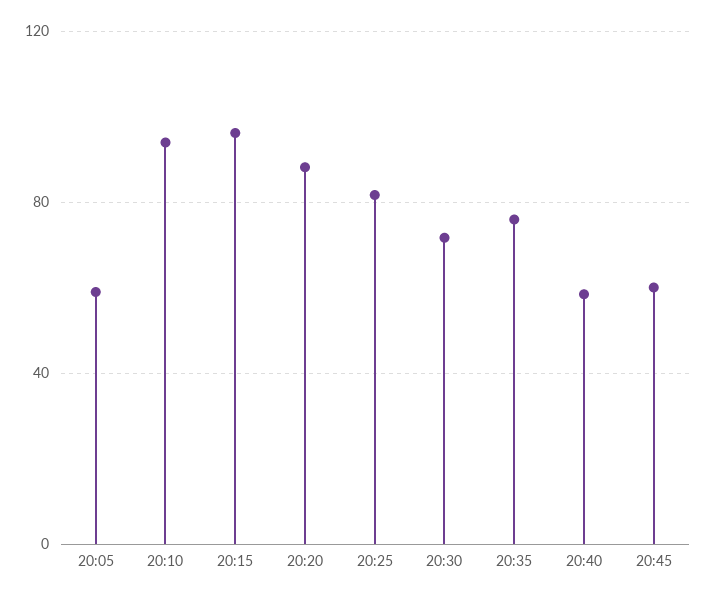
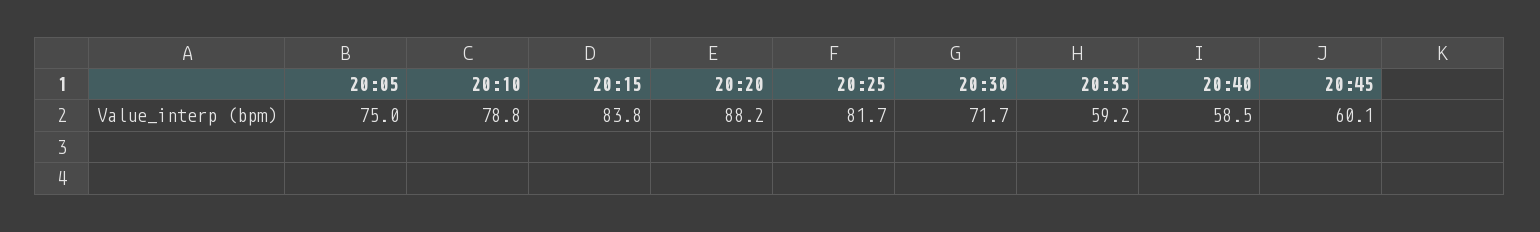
20:05: 60 -> 75
20:10: 95 -> 78.8
20:15: 95 -> 83.8
20:35: 75 -> 59.2

